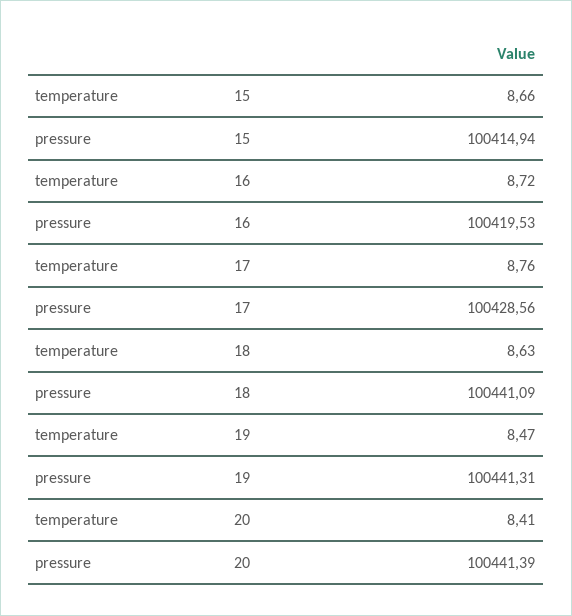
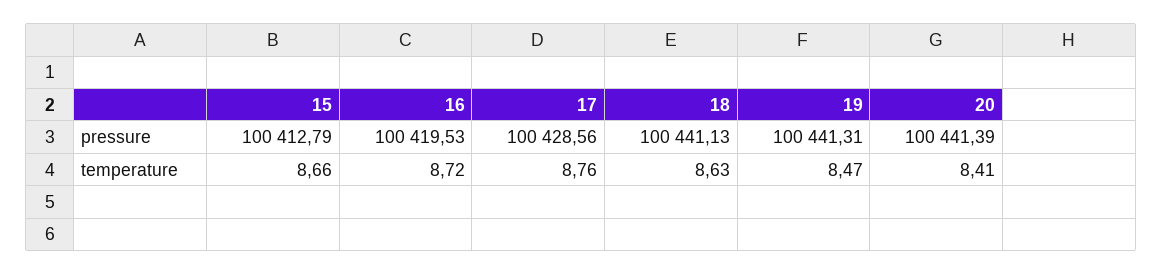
pressure, 15: 100414.94 -> 100412.79
pressure, 18: 100441.09 -> 100441.13

